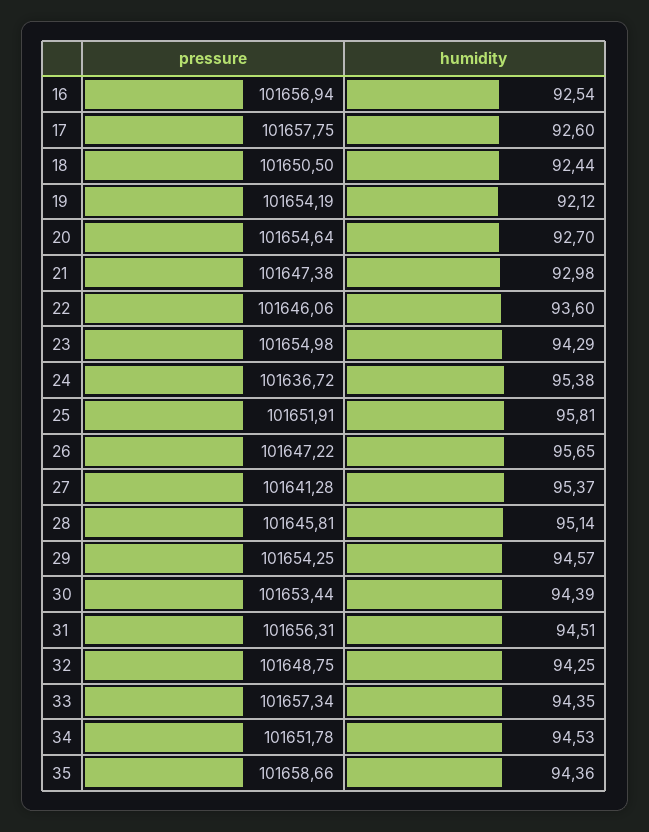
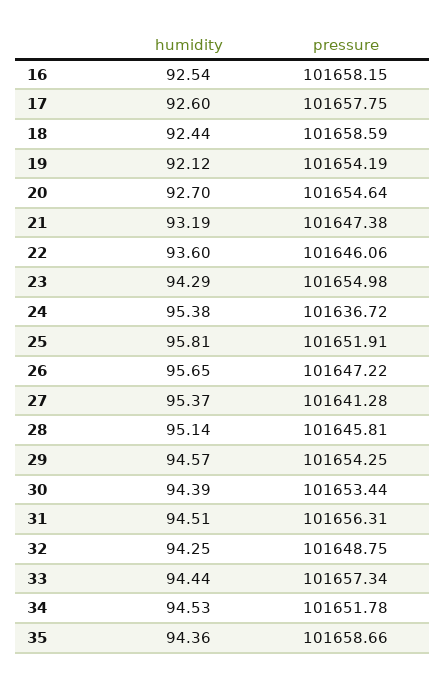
pressure, 16: 101656.94 -> 101658.15
pressure, 18: 101650.5 -> 101658.59
humidity, 21: 92.98 -> 93.19
humidity, 33: 94.35 -> 94.44

